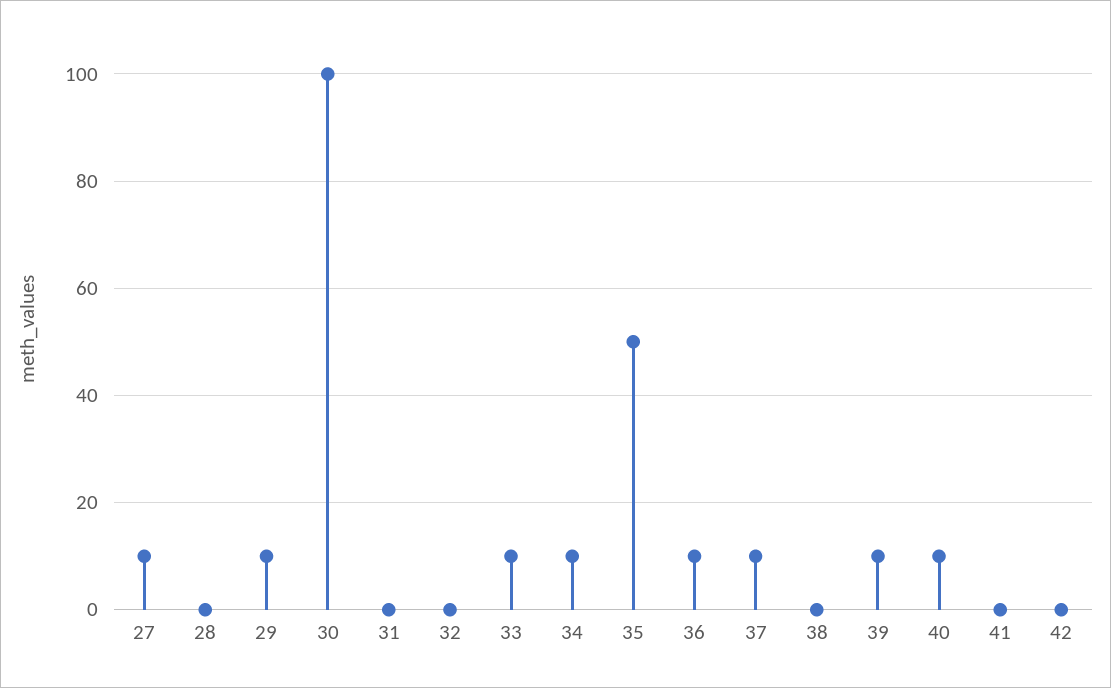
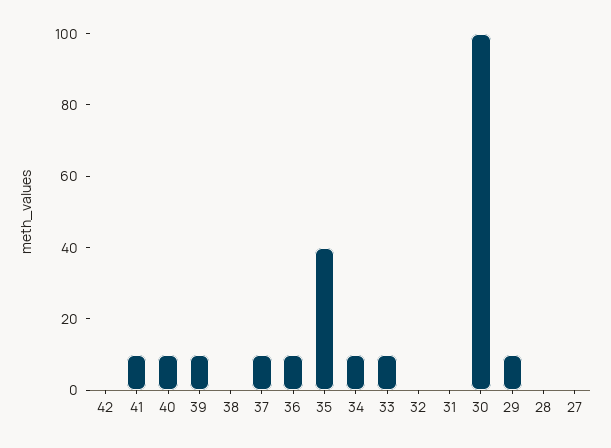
27: 10 -> 0
35: 50 -> 40
41: 0 -> 10

